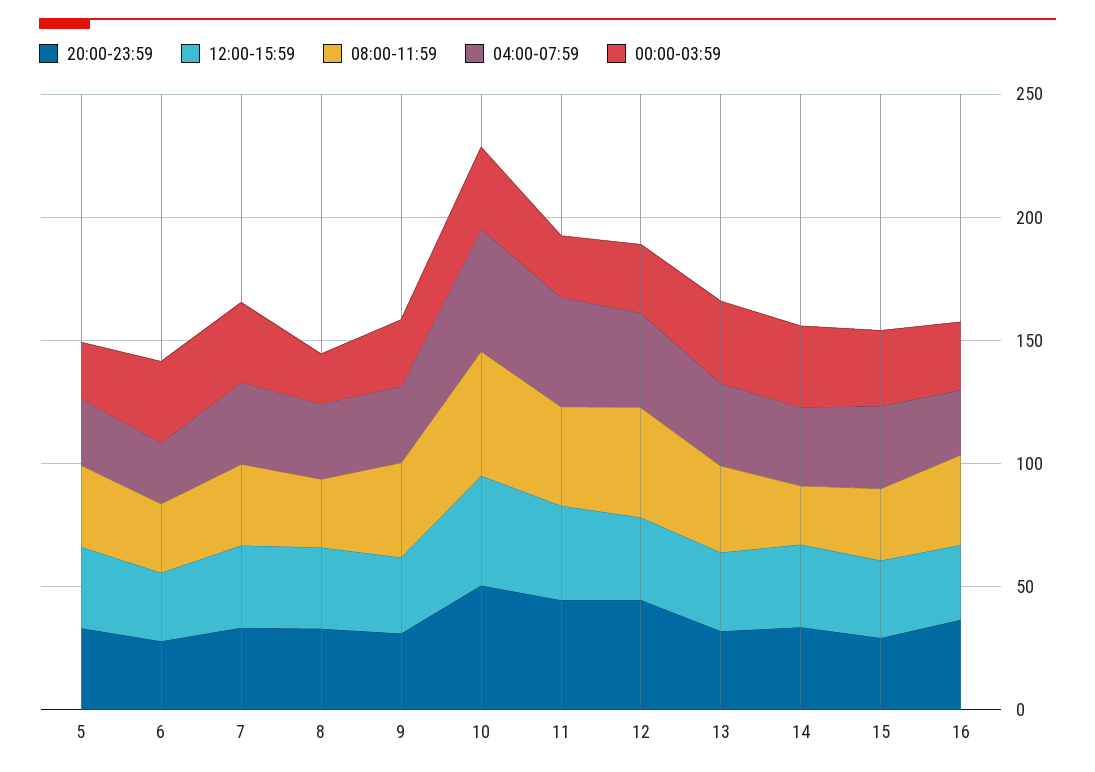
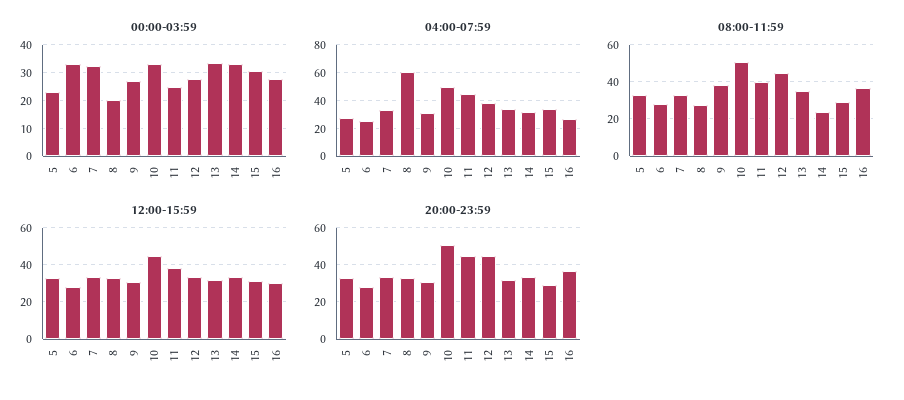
04:00-07:59, 8: 30 -> 60

